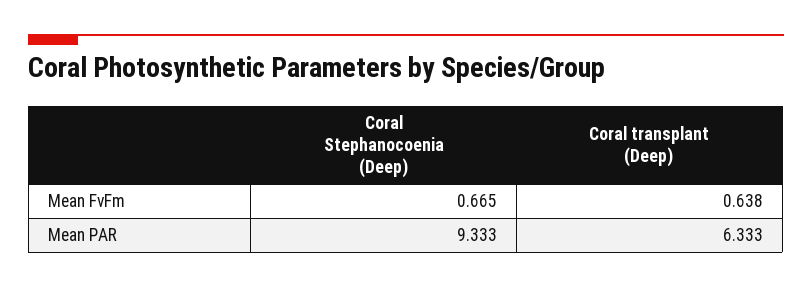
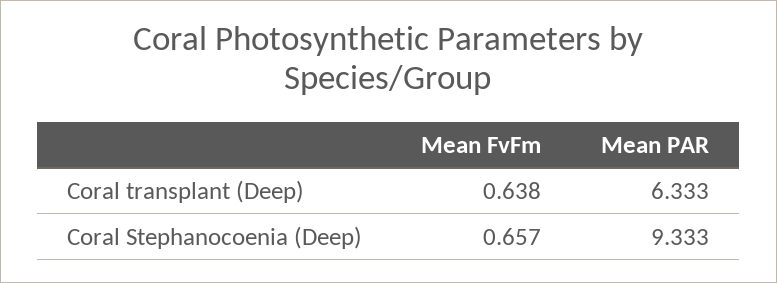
Coral Stephanocoenia (Deep), Mean FvFm: 0.665 -> 0.657

